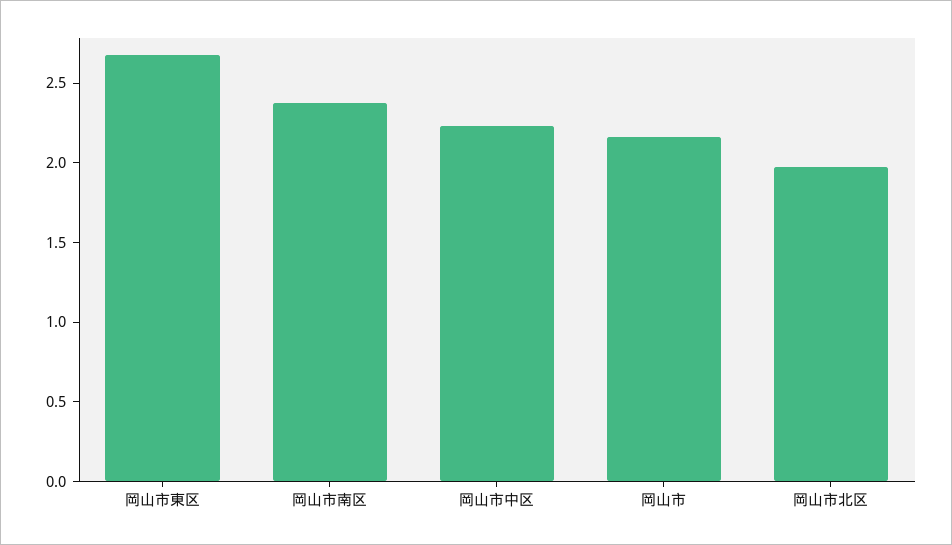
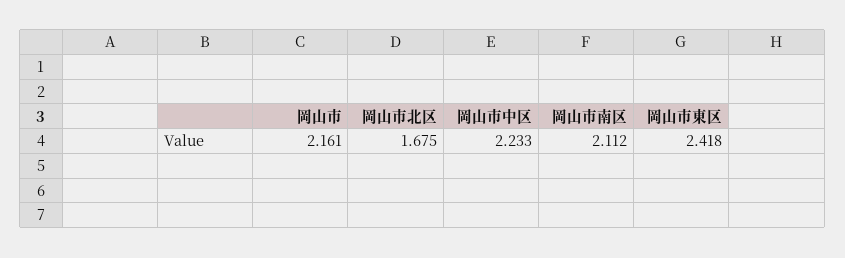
岡山市東区: 2.7 -> 2.418
岡山市南区: 2.4 -> 2.112
岡山市北区: 2 -> 1.675

